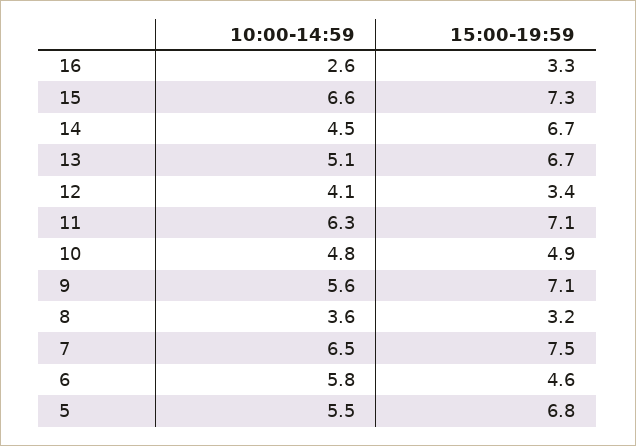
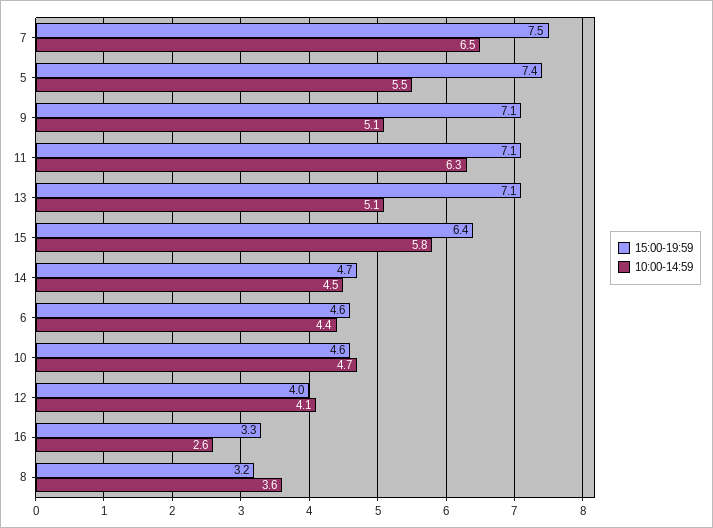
10:00-14:59, 15: 6.6 -> 5.8
15:00-19:59, 15: 7.3 -> 6.4
15:00-19:59, 14: 6.7 -> 4.7
15:00-19:59, 13: 6.7 -> 7.1
15:00-19:59, 12: 3.4 -> 4
10:00-14:59, 10: 4.8 -> 4.7
15:00-19:59, 10: 4.9 -> 4.6
10:00-14:59, 9: 5.6 -> 5.1
10:00-14:59, 6: 5.8 -> 4.4
15:00-19:59, 5: 6.8 -> 7.4

